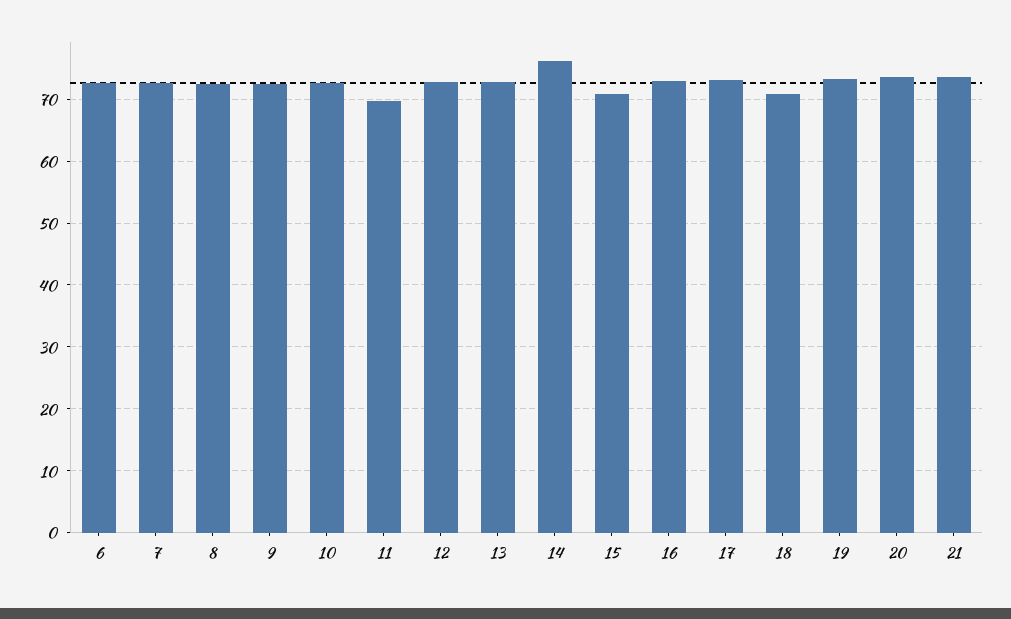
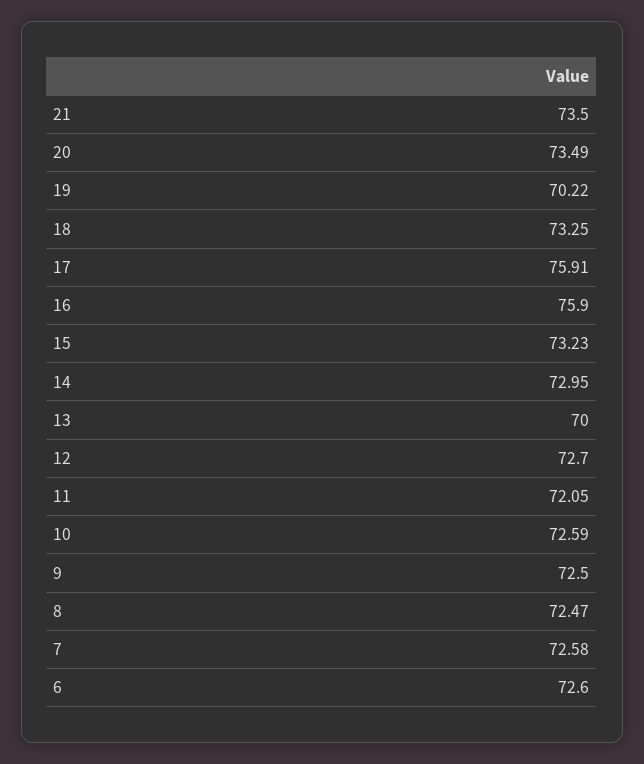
11: 70 -> 72.05
13: 73 -> 70
14: 76 -> 72.95
15: 71 -> 73.23
16: 73 -> 75.9
17: 73 -> 75.91
18: 71 -> 73.25
19: 73 -> 70.22

